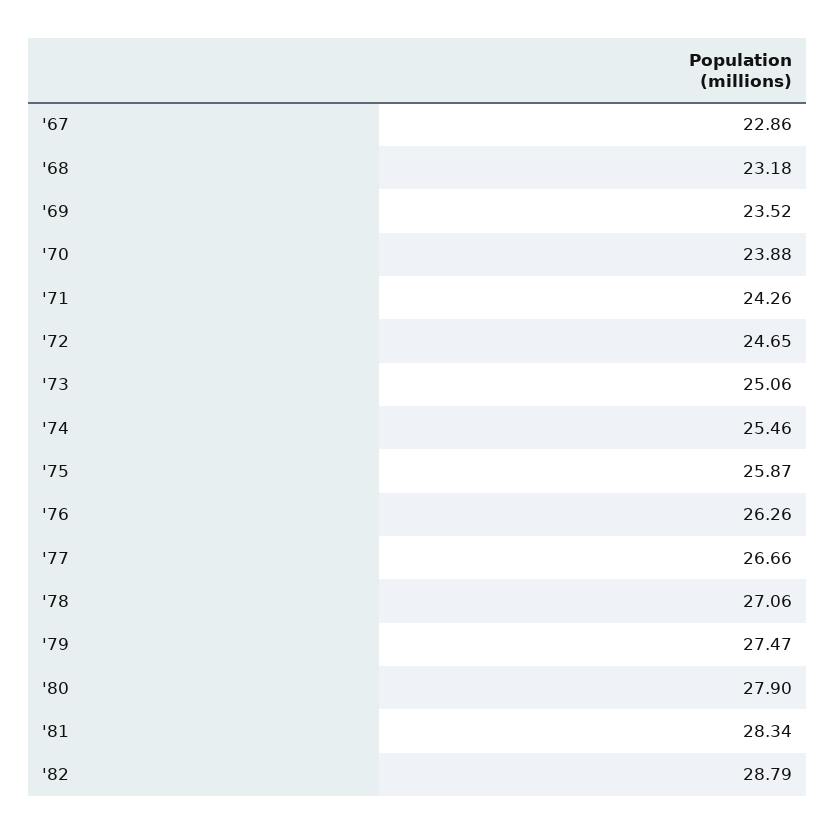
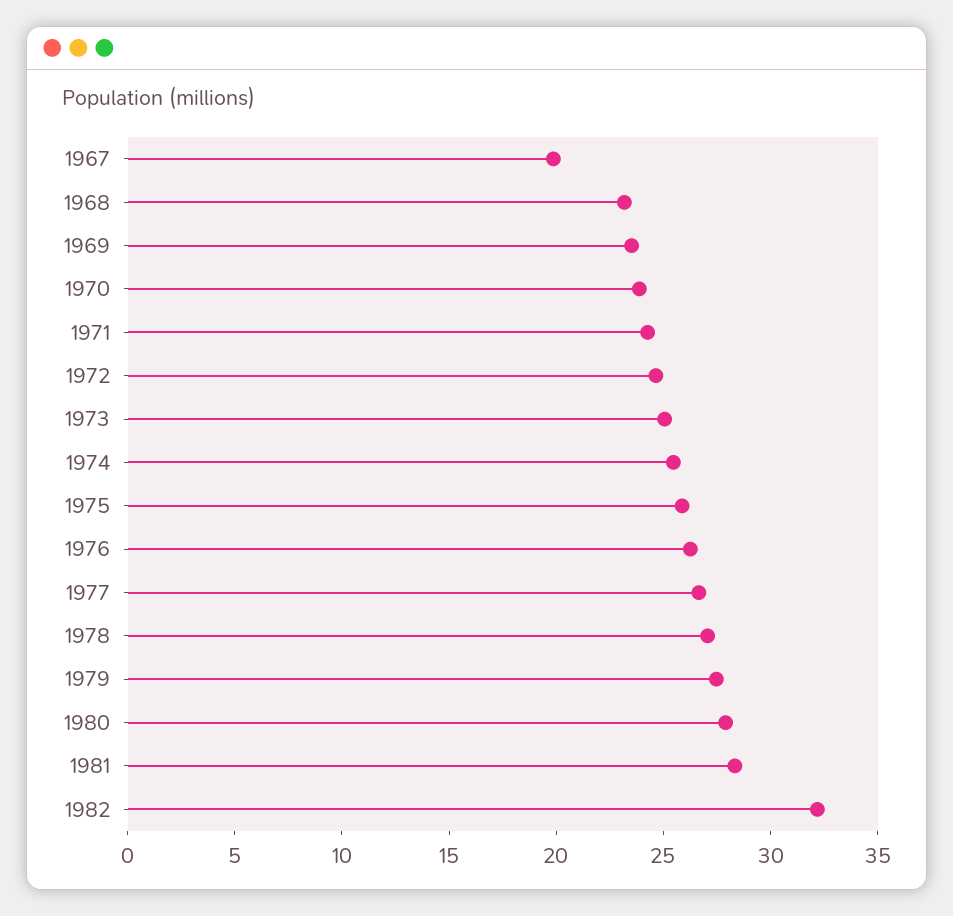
'67: 22.86 -> 20
'82: 28.79 -> 32

